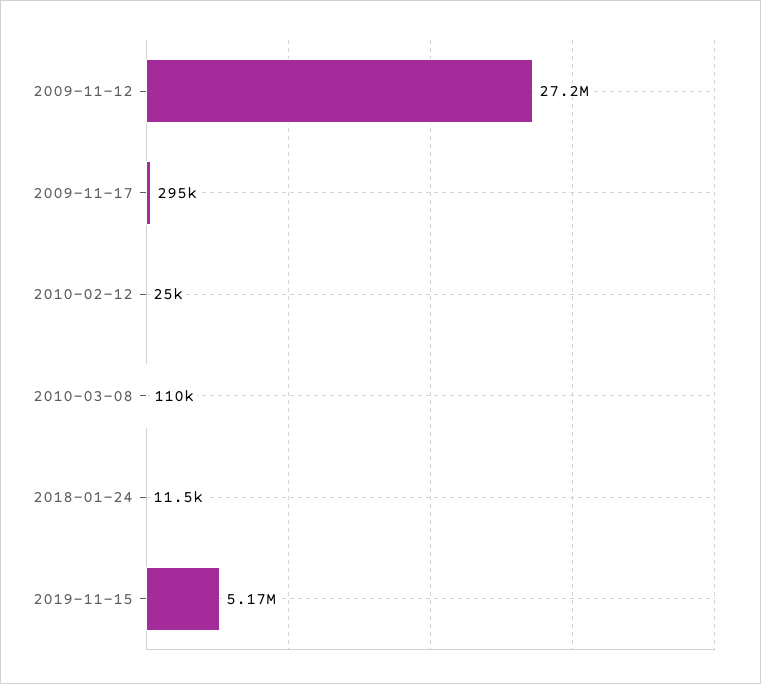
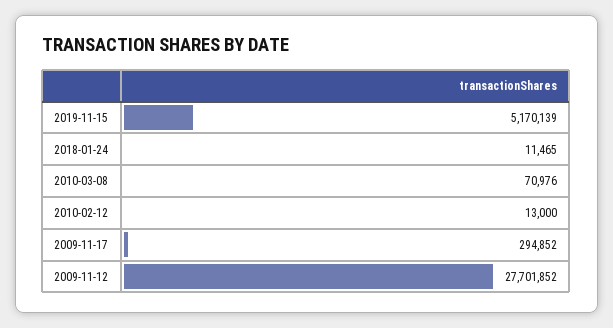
2009-11-12: 27200000 -> 27701852
2010-02-12: 25000 -> 13000
2010-03-08: 110000 -> 70976

